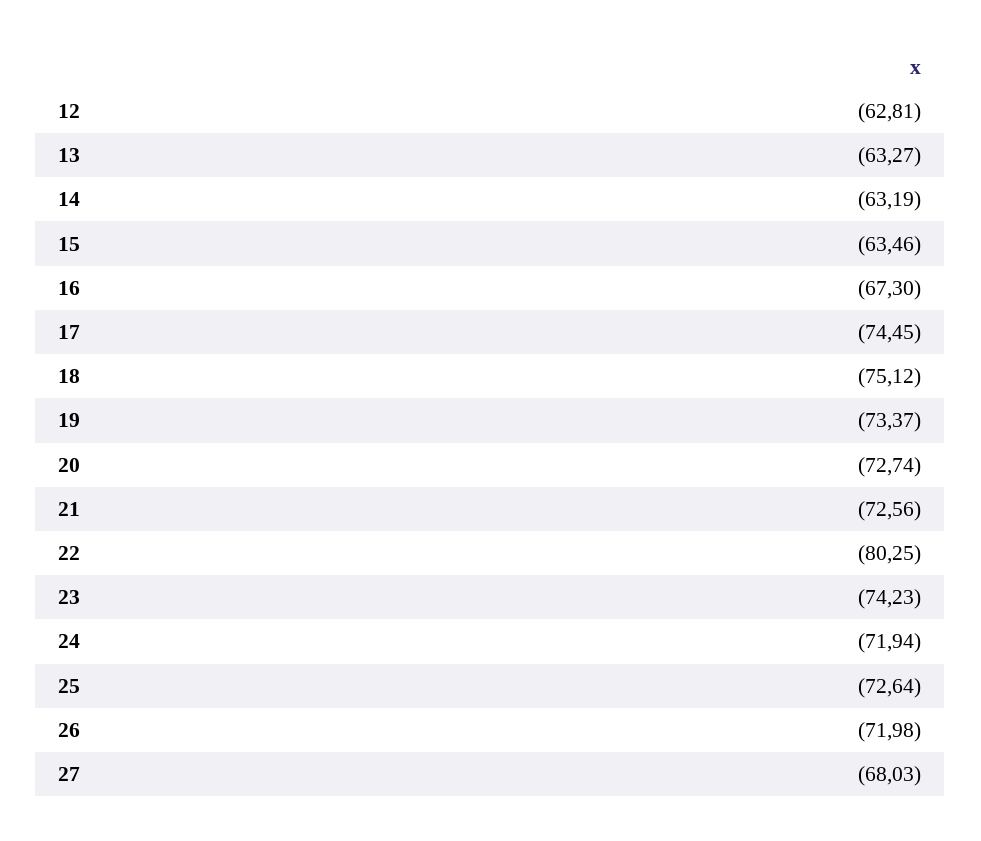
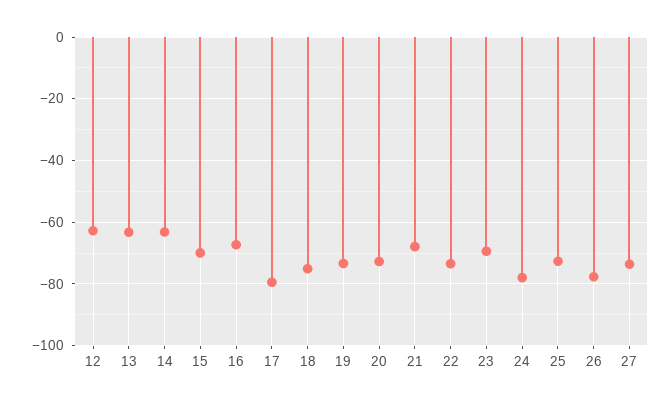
15: -63.46 -> -70
17: -74.45 -> -80
21: -72.56 -> -68
22: -80.25 -> -74
23: -74.23 -> -70
24: -71.94 -> -78
26: -71.98 -> -78
27: -68.03 -> -74

